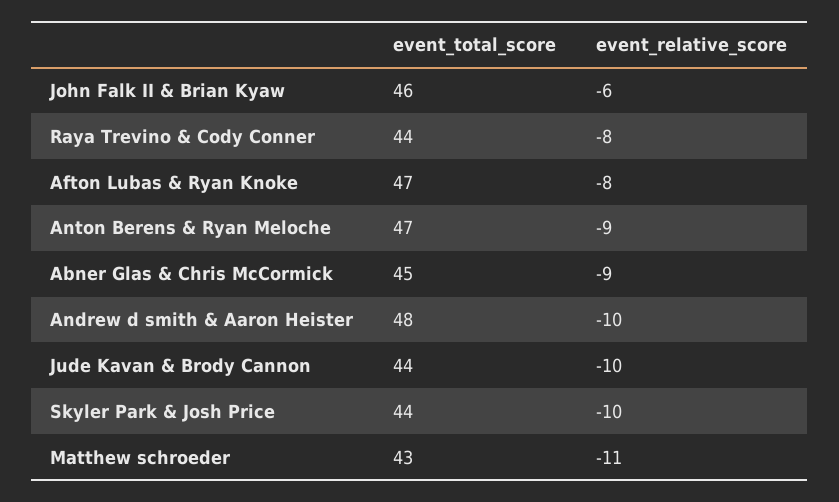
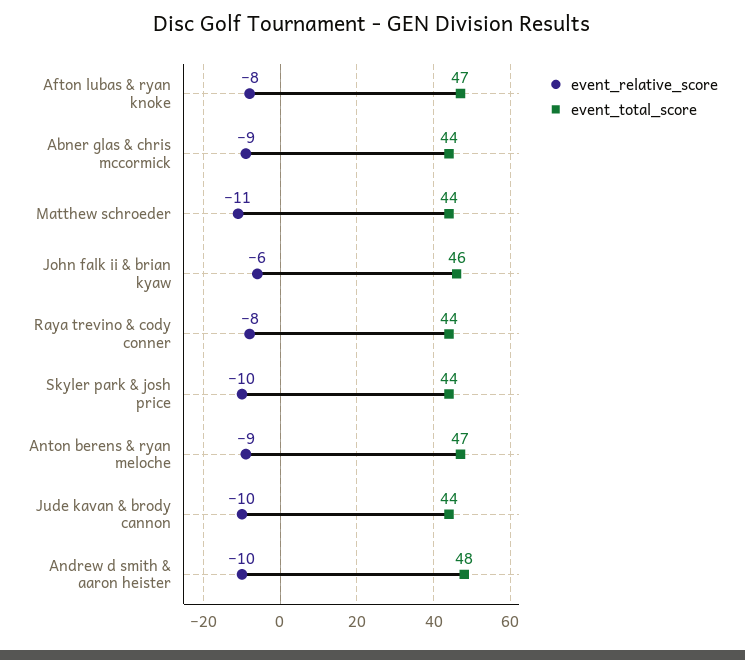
event_total_score, Abner Glas & Chris McCormick: 45 -> 44
event_total_score, Matthew schroeder: 43 -> 44

